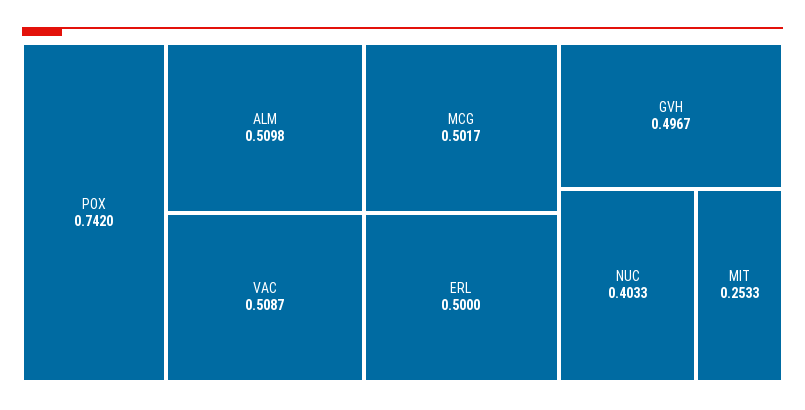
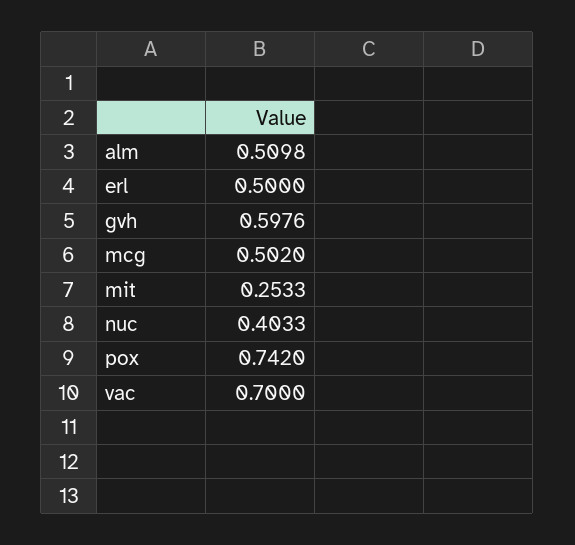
VAC: 0.5087 -> 0.7
MCG: 0.5017 -> 0.502
GVH: 0.4967 -> 0.5976

